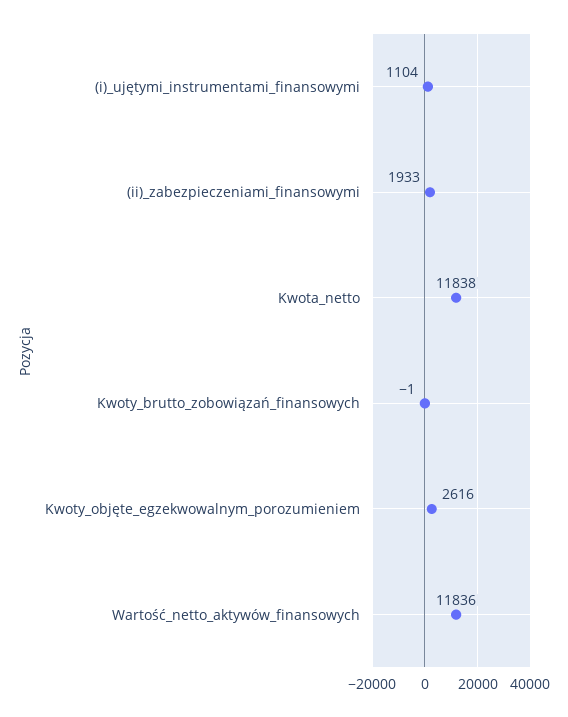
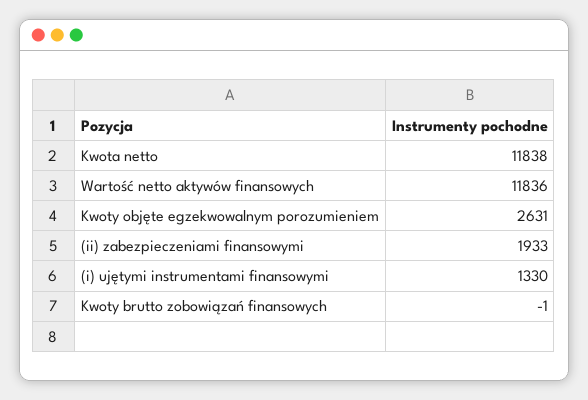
(i)_ujętymi_instrumentami_finansowymi: 1104 -> 1330
Kwoty_objęte_egzekwowalnym_porozumieniem: 2616 -> 2631

